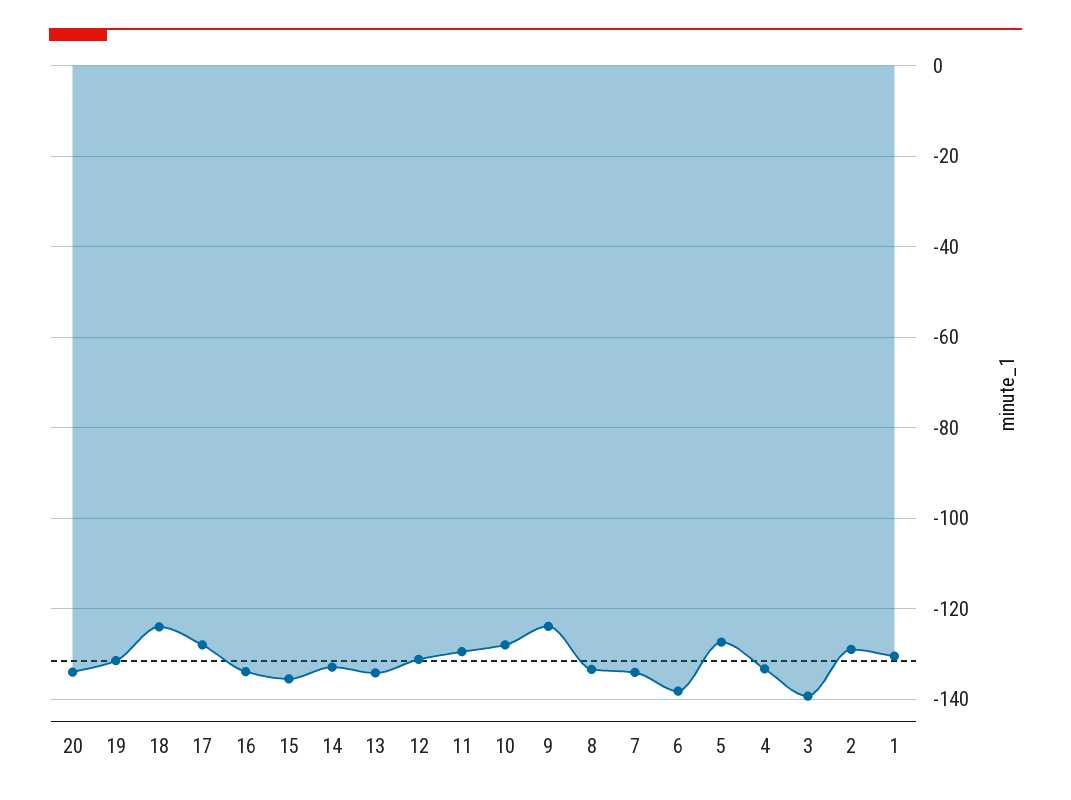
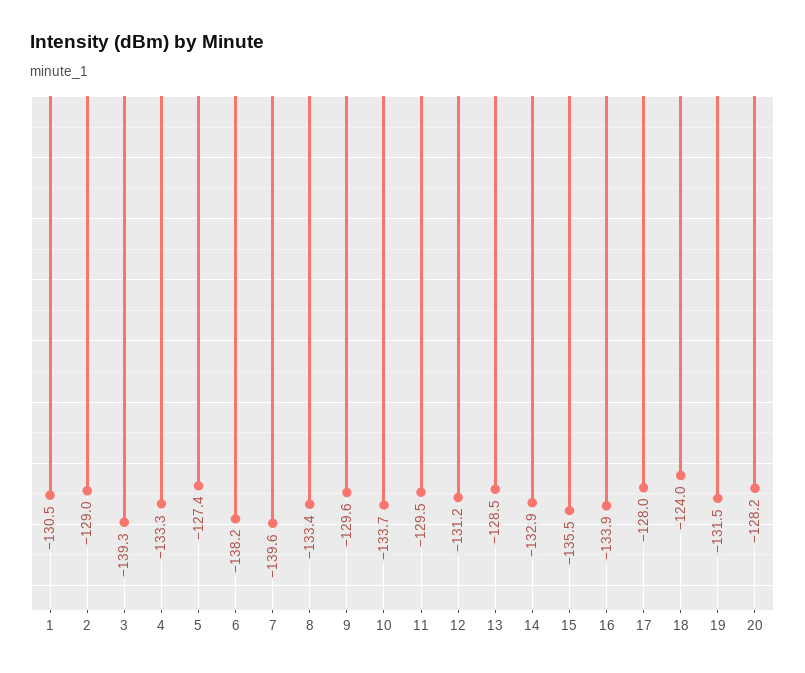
20: -134 -> -128.2
13: -134 -> -128.5
10: -128 -> -133.7
9: -124 -> -129.6
7: -134 -> -139.6

